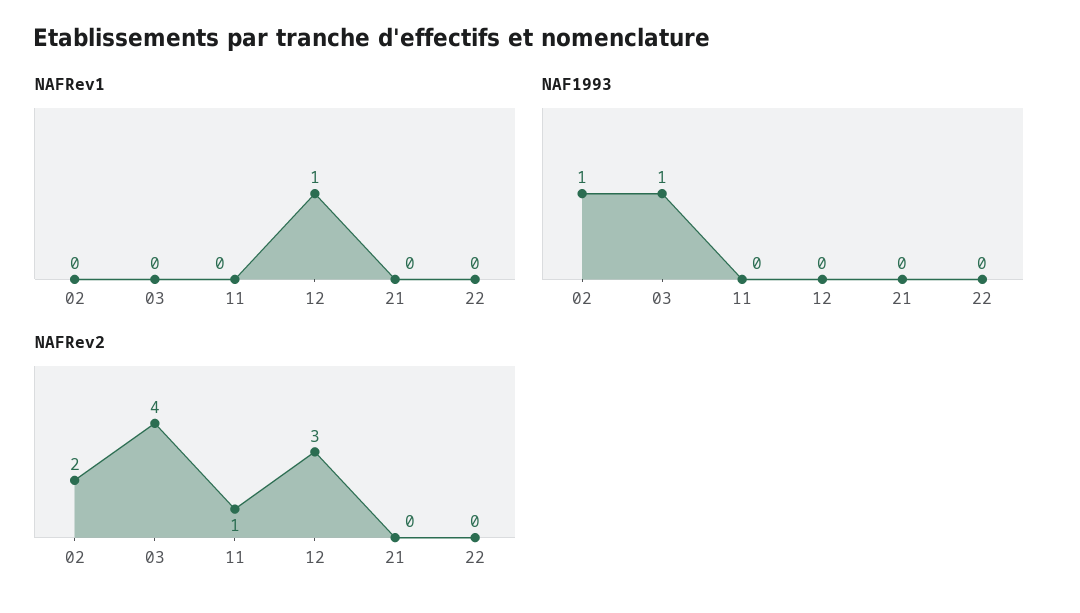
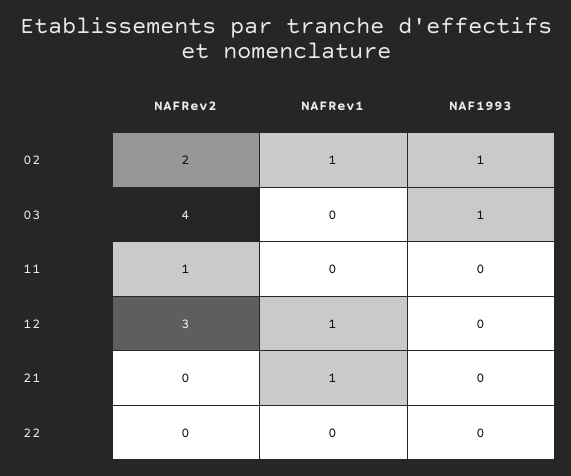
NAFRev1, 02: 0 -> 1
NAFRev1, 21: 0 -> 1

